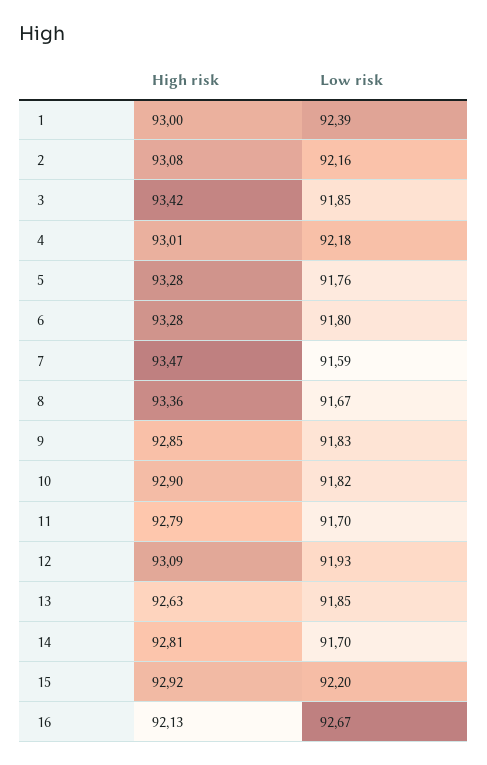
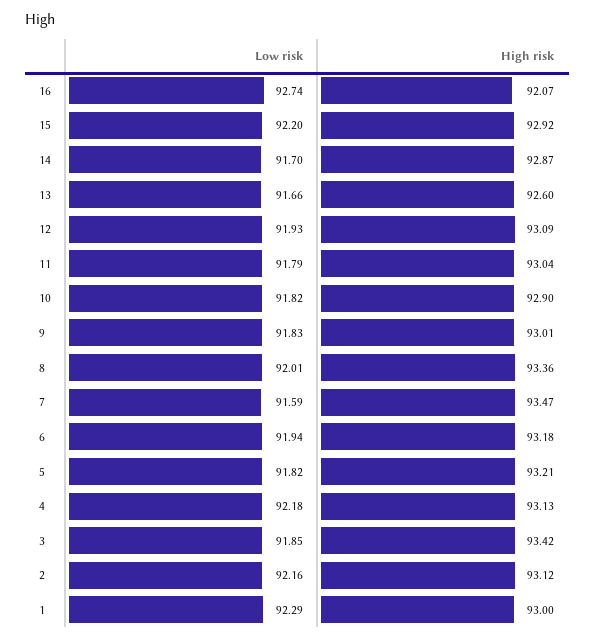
Low risk, 1: 92.39 -> 92.29
High risk, 2: 93.08 -> 93.12
High risk, 4: 93.01 -> 93.13
High risk, 5: 93.28 -> 93.21
Low risk, 5: 91.76 -> 91.82
High risk, 6: 93.28 -> 93.18
Low risk, 6: 91.8 -> 91.94
Low risk, 8: 91.67 -> 92.01
High risk, 9: 92.85 -> 93.01
High risk, 11: 92.79 -> 93.04
Low risk, 11: 91.7 -> 91.79
High risk, 13: 92.63 -> 92.6
Low risk, 13: 91.85 -> 91.66
High risk, 14: 92.81 -> 92.87
High risk, 16: 92.13 -> 92.07
Low risk, 16: 92.67 -> 92.74

